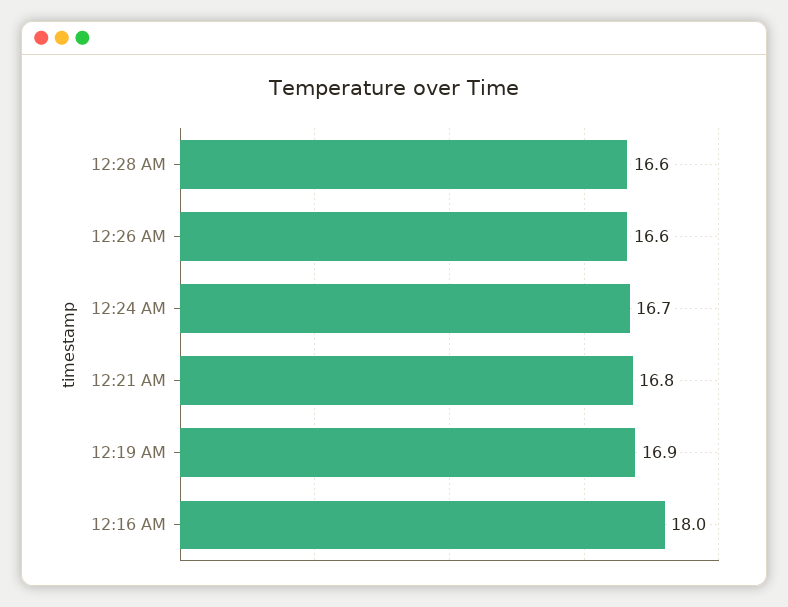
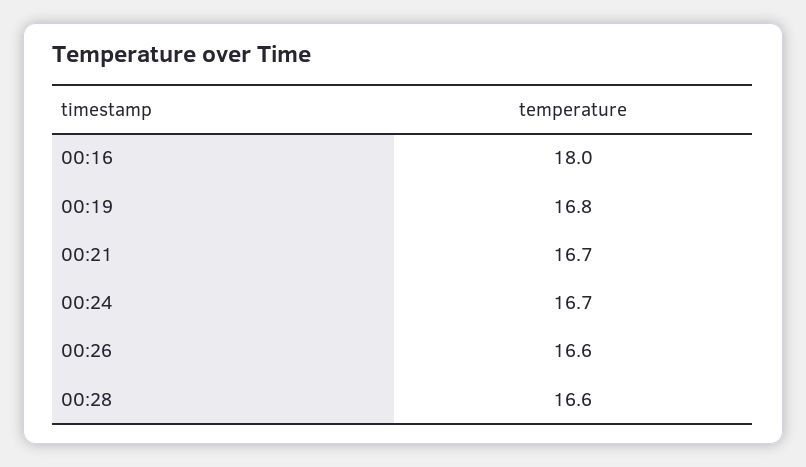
12:21 AM: 16.8 -> 16.7
12:19 AM: 16.9 -> 16.8

